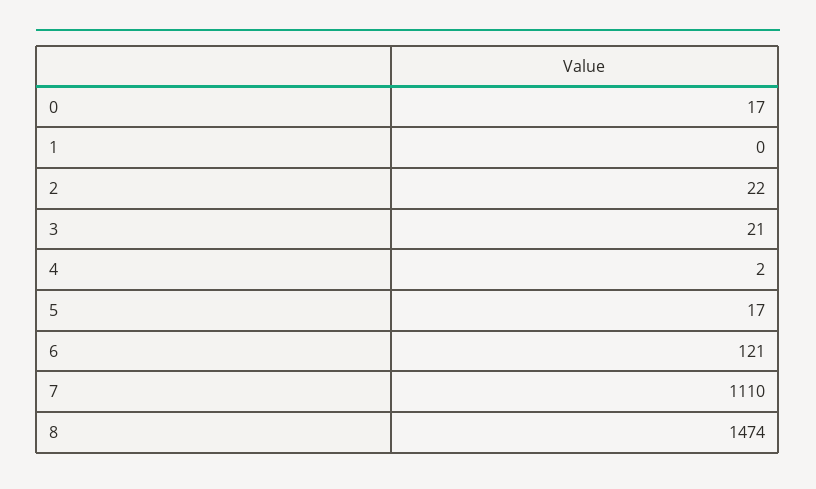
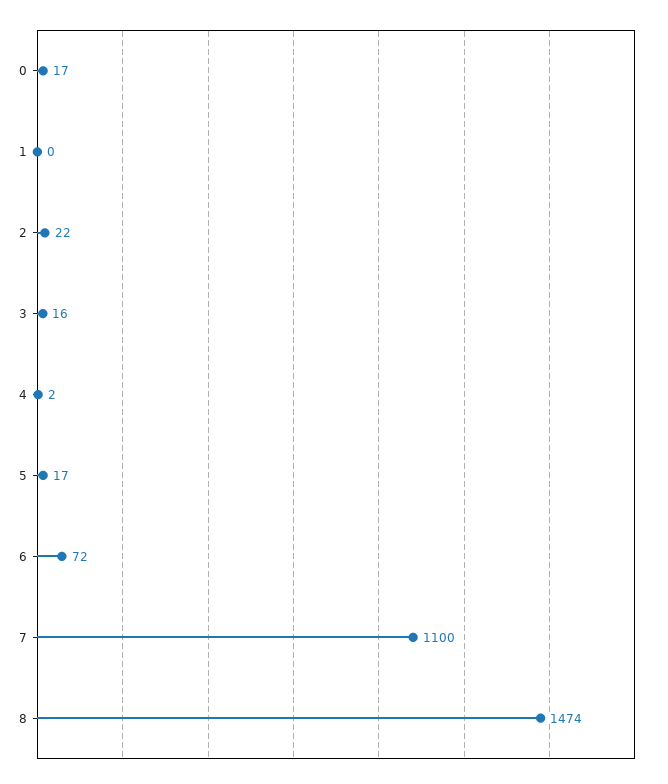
3: 21 -> 16
6: 121 -> 72
7: 1110 -> 1100

